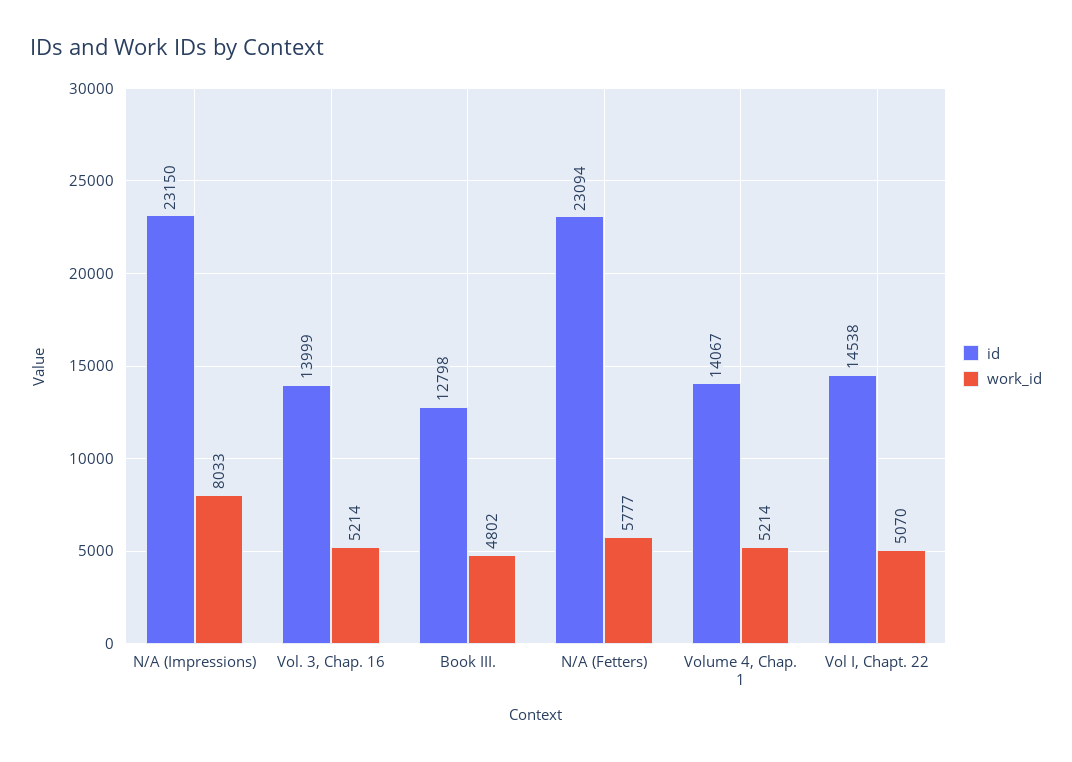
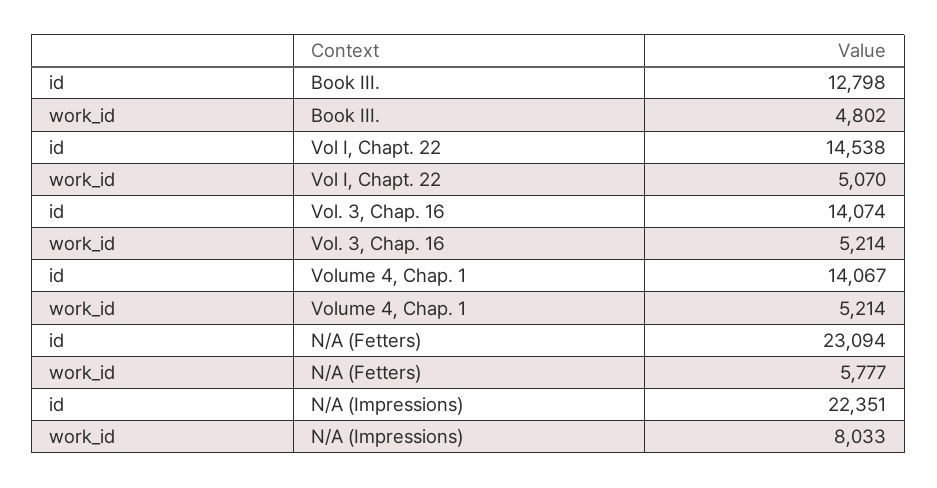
id, N/A (Impressions): 23150 -> 22351
id, Vol. 3, Chap. 16: 13999 -> 14074

